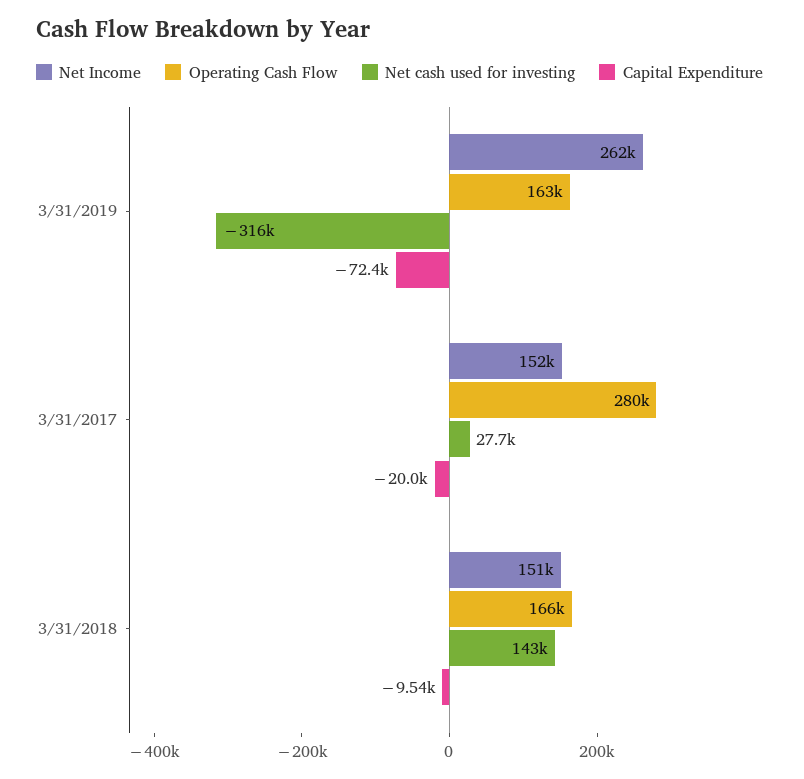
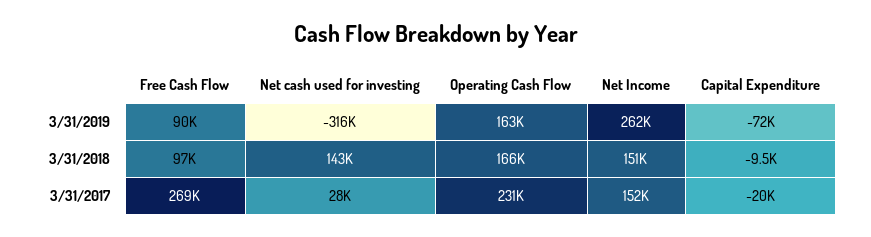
Operating Cash Flow, 3/31/2017: 280000 -> 231000
Free Cash Flow, 3/31/2019: none -> 90000
Free Cash Flow, 3/31/2018: none -> 97000
Free Cash Flow, 3/31/2017: none -> 269000

